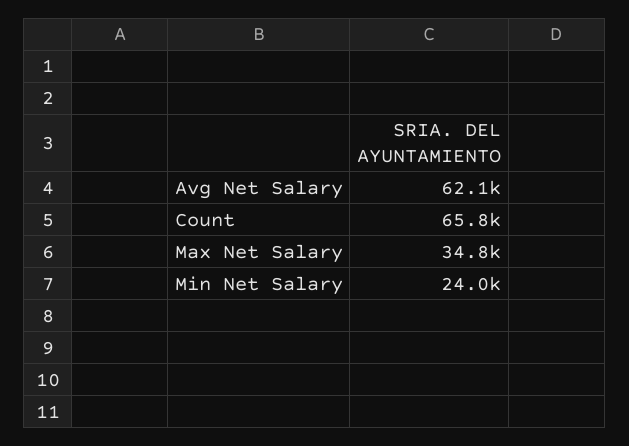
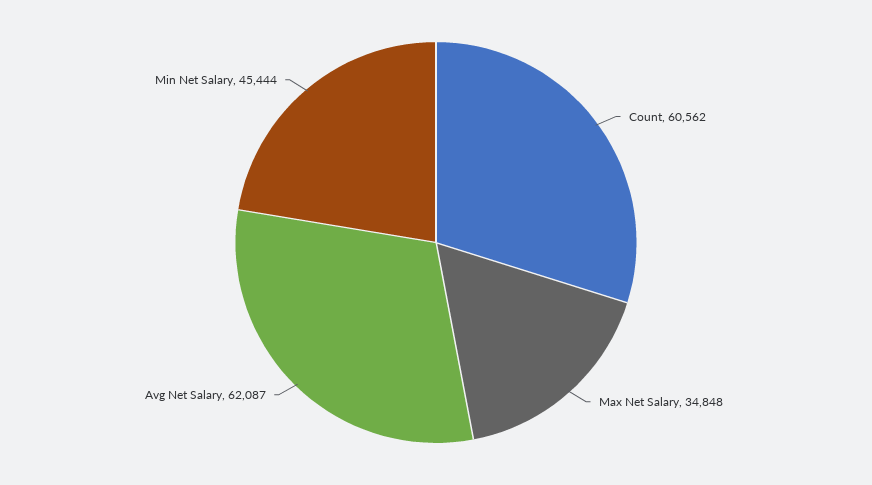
Count: 65800 -> 60562
Min Net Salary: 24000 -> 45444

